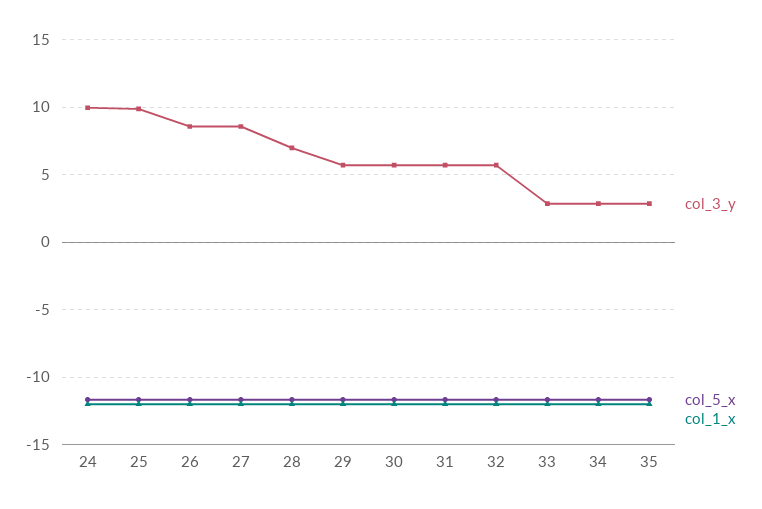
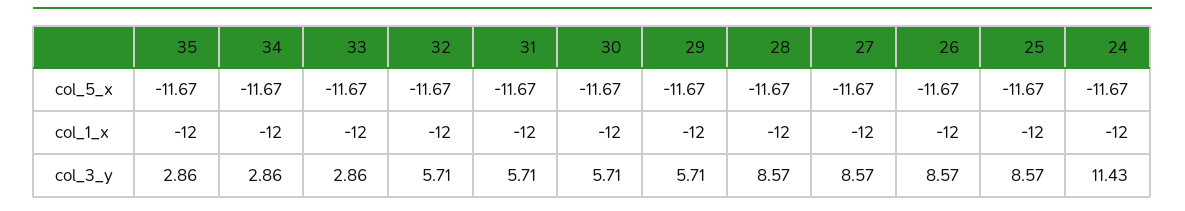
col_3_y, 24: 10 -> 11.43
col_3_y, 25: 10 -> 8.57
col_3_y, 28: 7 -> 8.57

